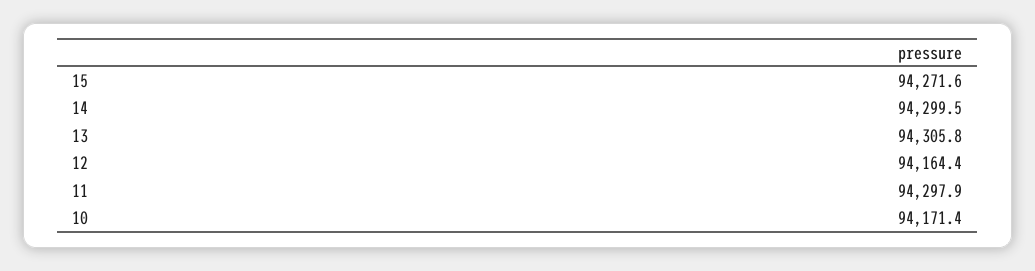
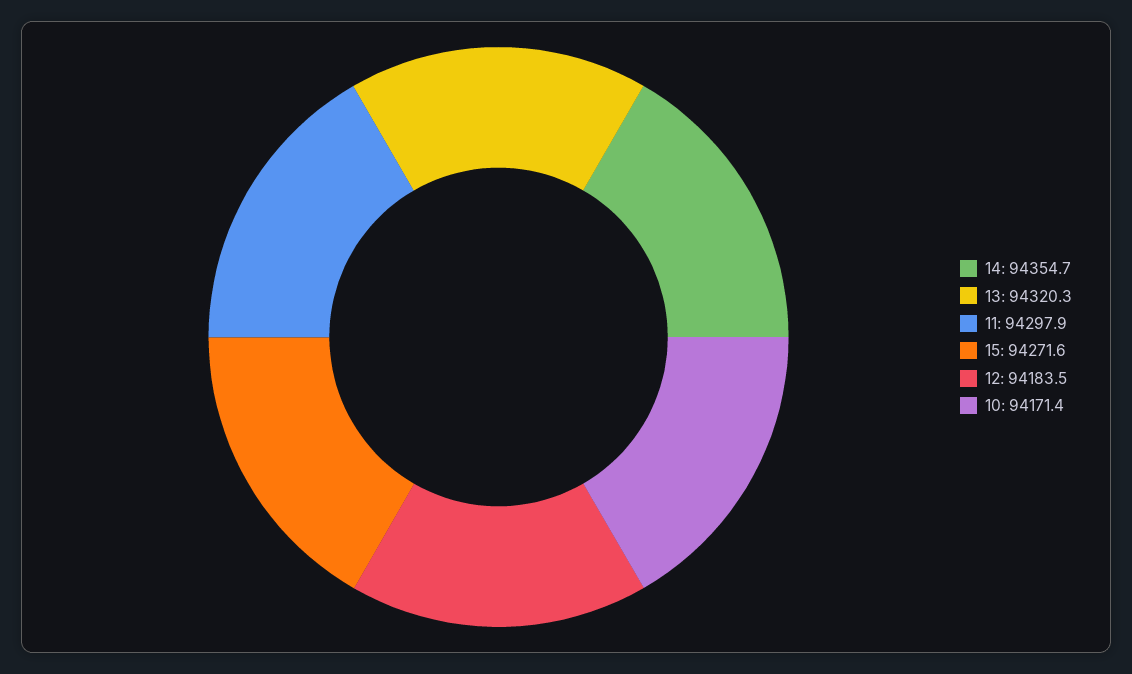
14: 94299.5 -> 94354.7
13: 94305.8 -> 94320.3
12: 94164.4 -> 94183.5

